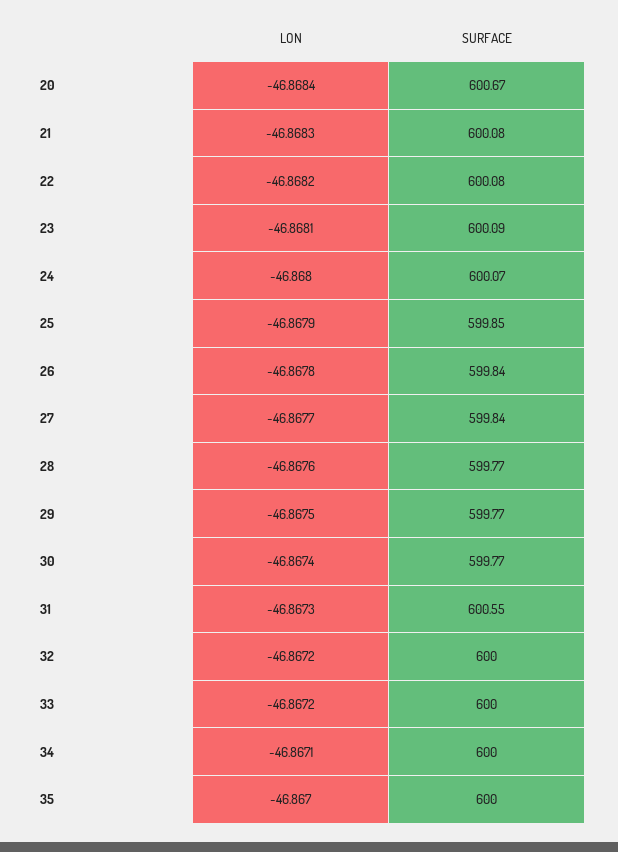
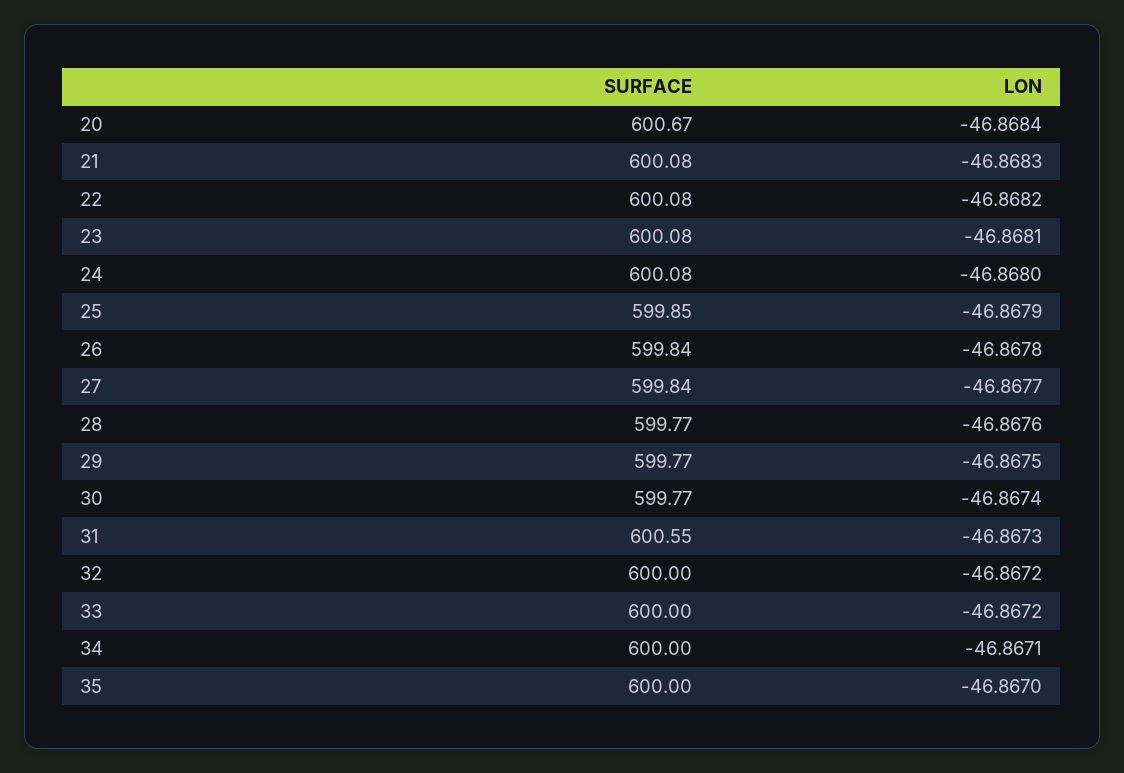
SURFACE, 23: 600.09 -> 600.08
SURFACE, 24: 600.07 -> 600.08

